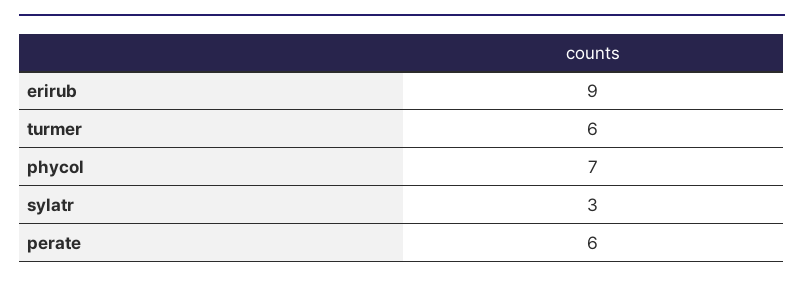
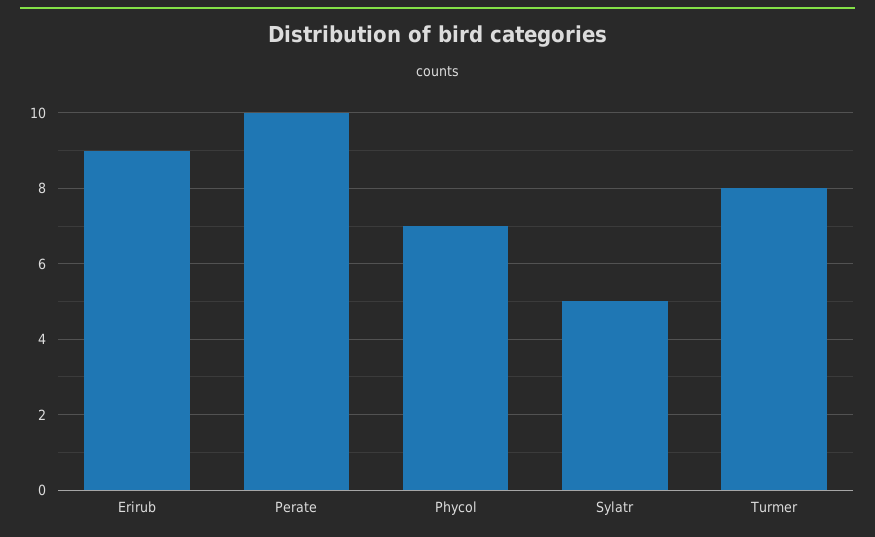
turmer: 6 -> 8
sylatr: 3 -> 5
perate: 6 -> 10

